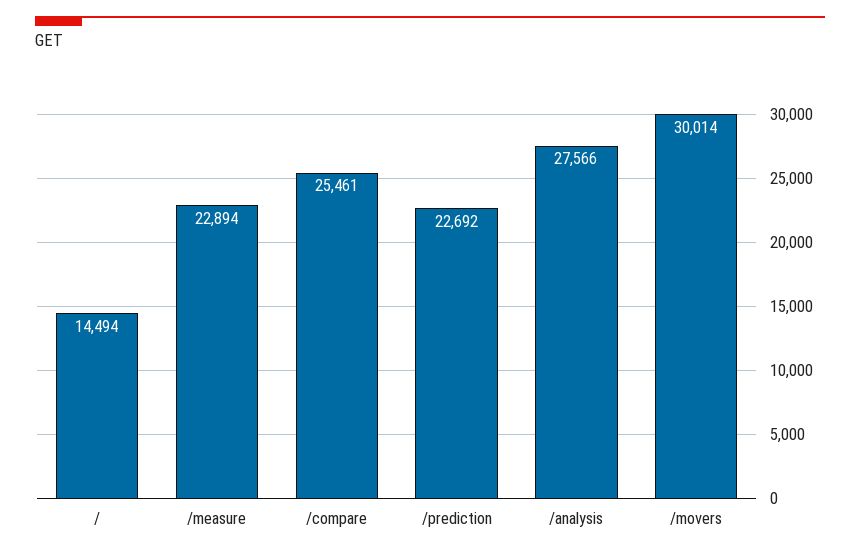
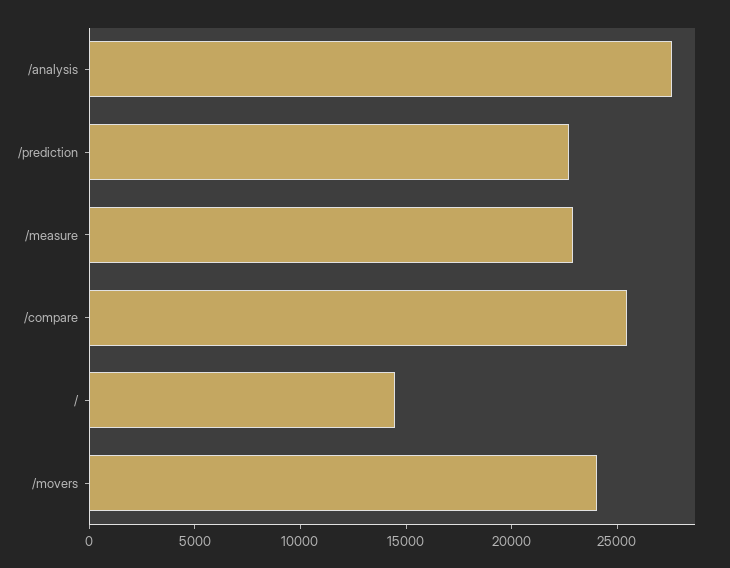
/movers: 30014 -> 24000

